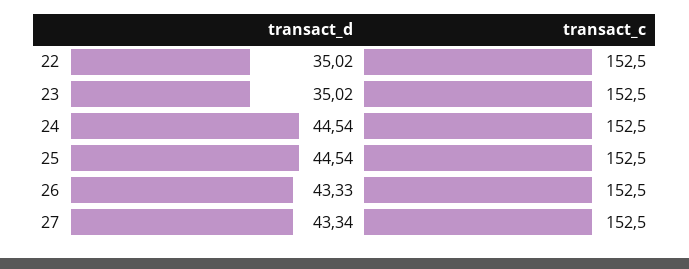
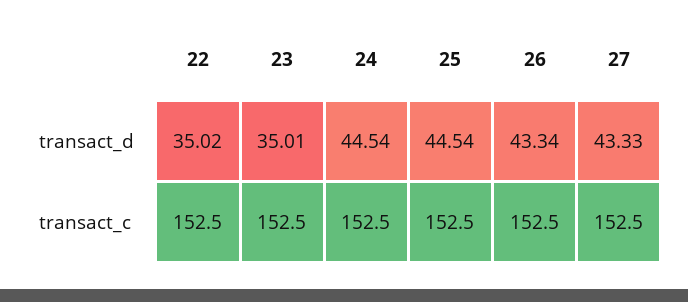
transact_d, 23: 35.02 -> 35.01
transact_d, 26: 43.33 -> 43.34
transact_d, 27: 43.34 -> 43.33

